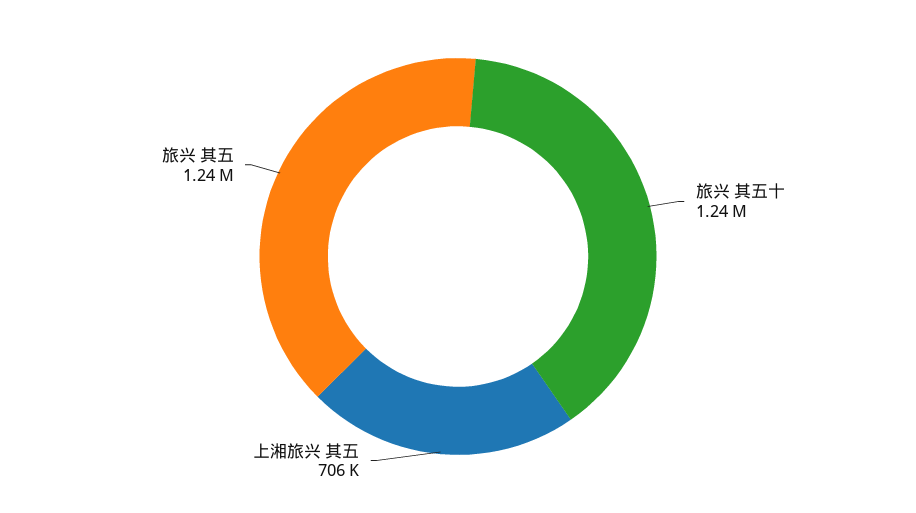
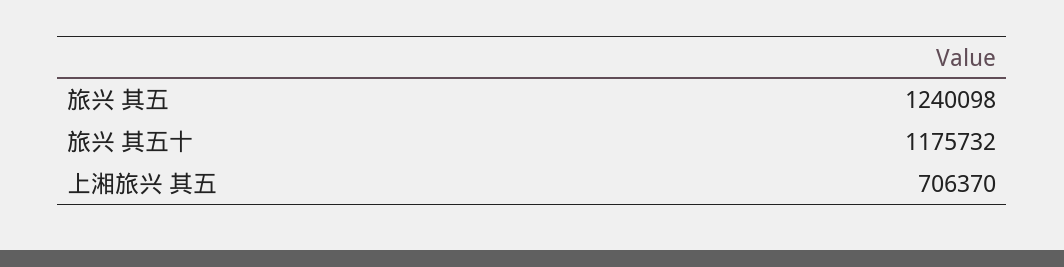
旅兴 其五十: 1240000 -> 1175732

